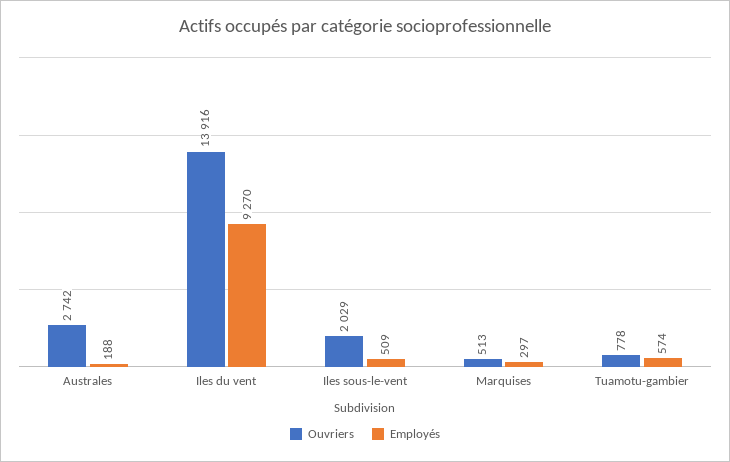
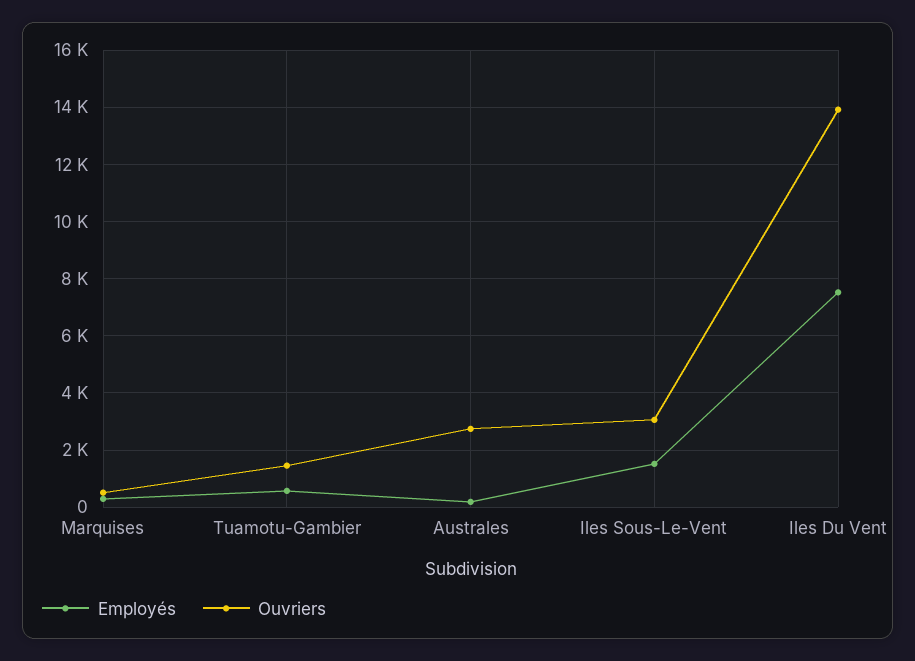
Employés, Iles du vent: 9270 -> 7500
Ouvriers, Iles sous-le-vent: 2029 -> 3000
Employés, Iles sous-le-vent: 509 -> 1500
Ouvriers, Tuamotu-gambier: 778 -> 1500

